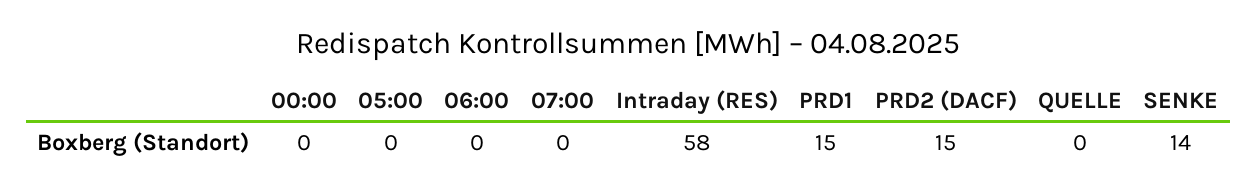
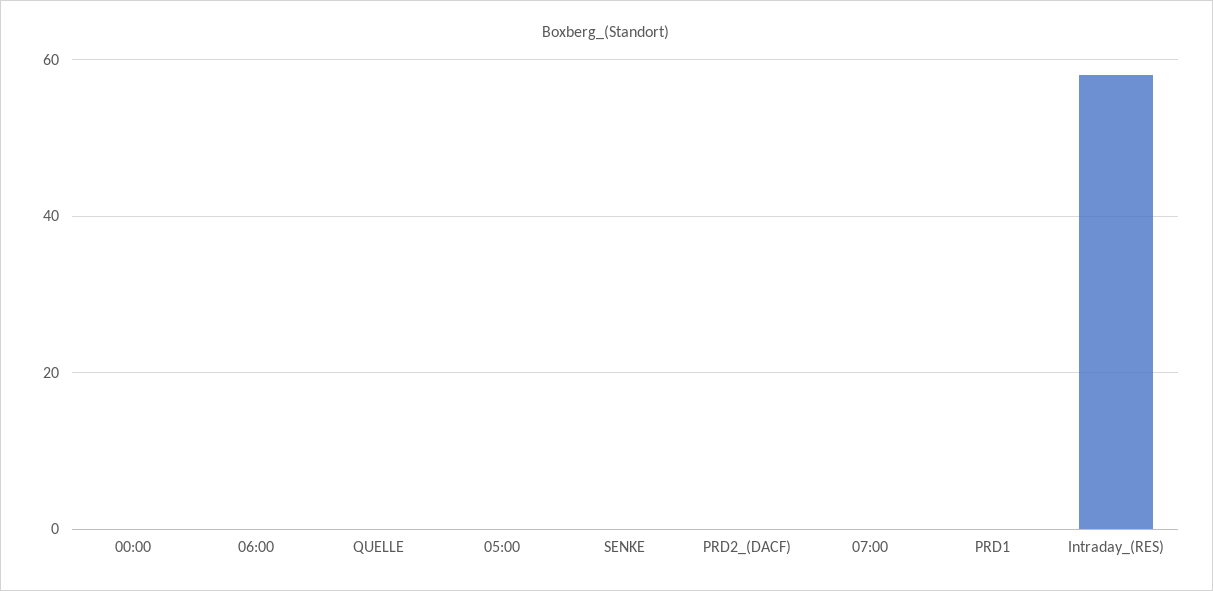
PRD1: 15 -> 0
PRD2 (DACF): 15 -> 0
SENKE: 14 -> 0

